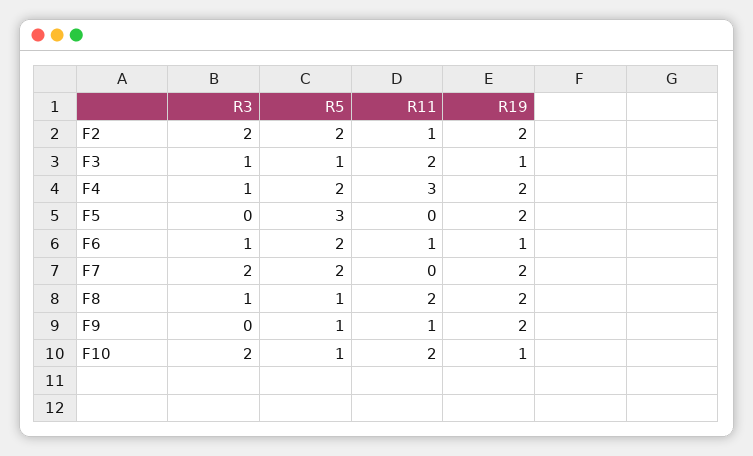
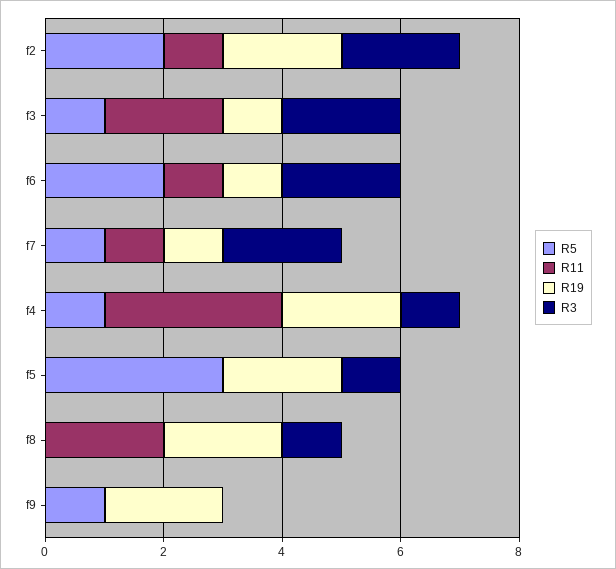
R3, F3: 1 -> 2
R5, F4: 2 -> 1
R3, F5: 0 -> 1
R3, F6: 1 -> 2
R5, F7: 2 -> 1
R11, F7: 0 -> 1
R19, F7: 2 -> 1
R5, F8: 1 -> 0
R11, F9: 1 -> 0
R3, F10: 2 -> none
R5, F10: 1 -> none
R11, F10: 2 -> none
R19, F10: 1 -> none

